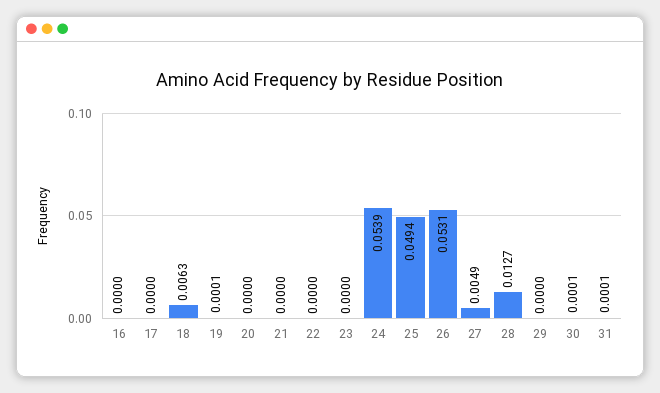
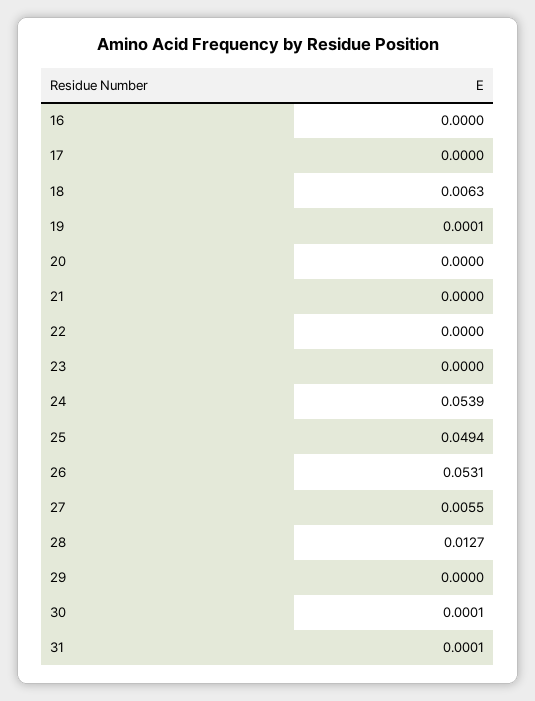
27: 0.0049 -> 0.0055

